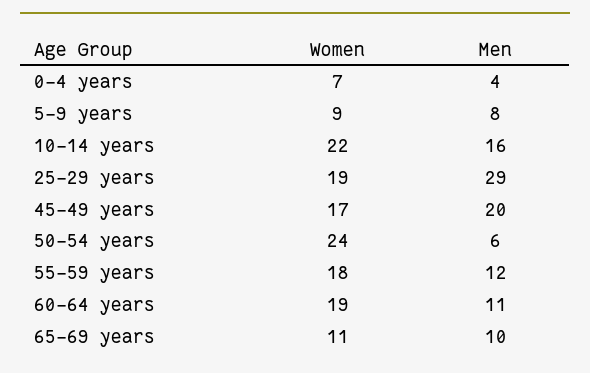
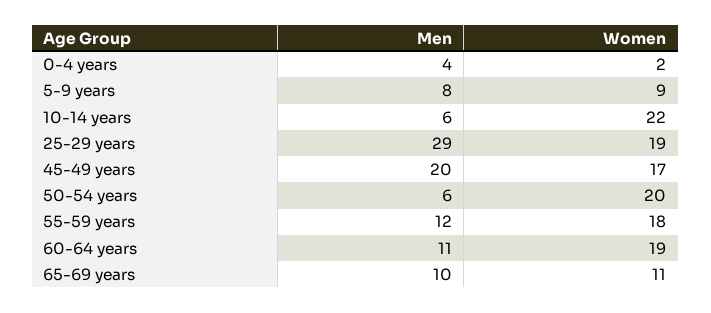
Women, 0-4 years: 7 -> 2
Men, 10-14 years: 16 -> 6
Women, 50-54 years: 24 -> 20

